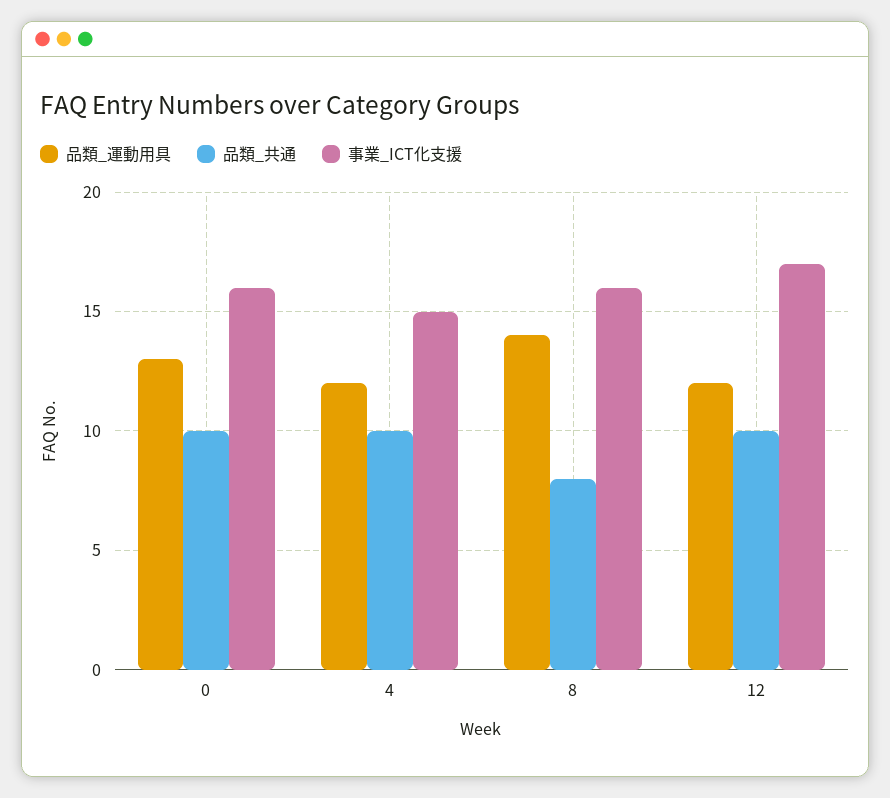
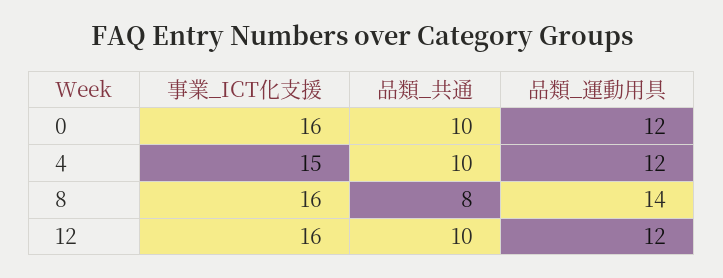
品類_運動用具, 0: 13 -> 12
事業_ICT化支援, 12: 17 -> 16

